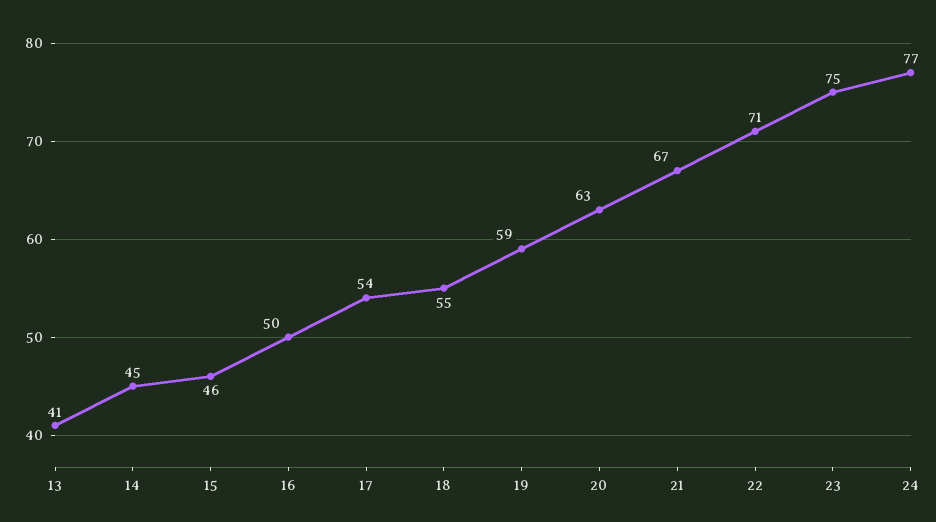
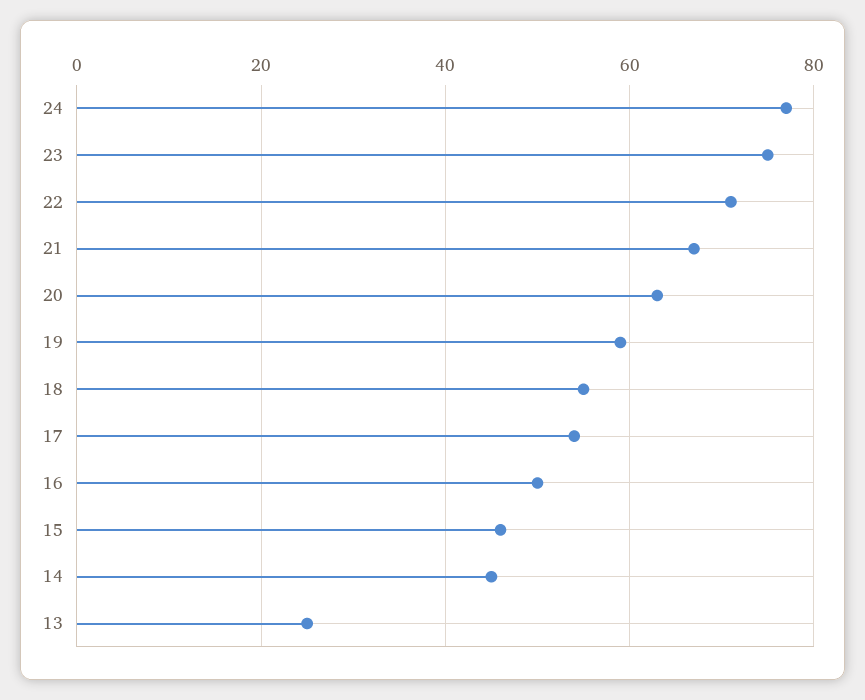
13: 41 -> 25

